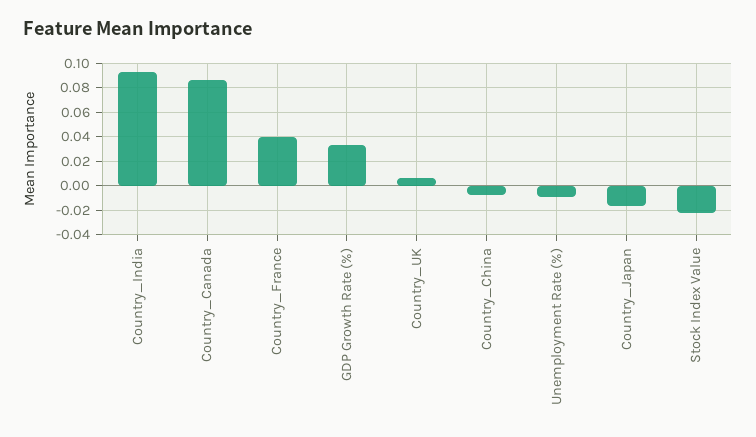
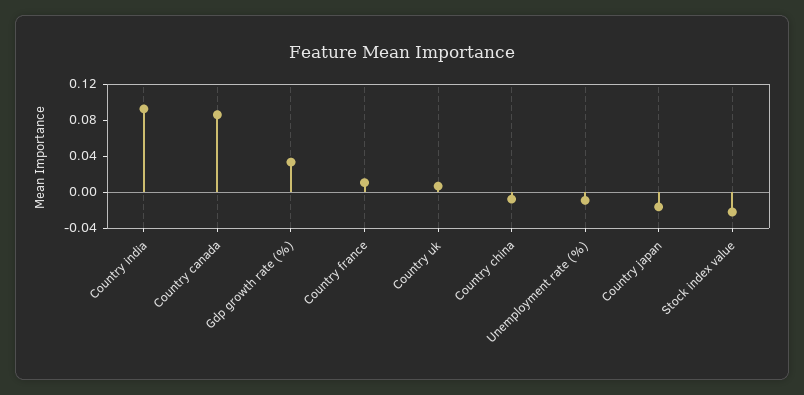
Country_France: 0.04 -> 0.01

